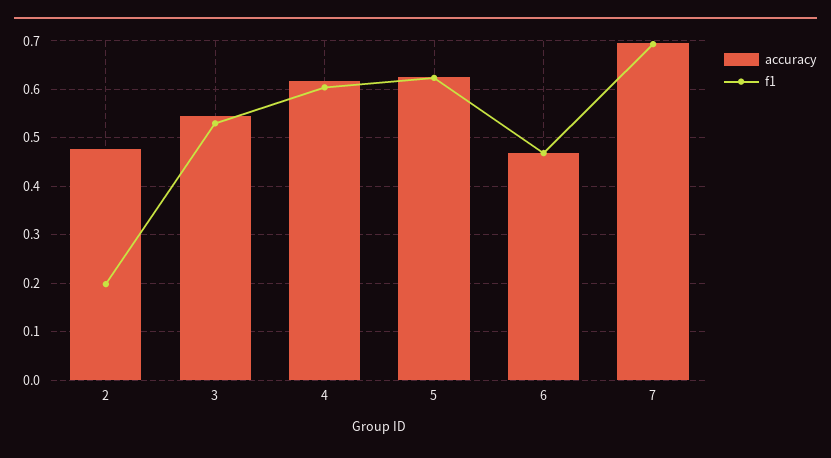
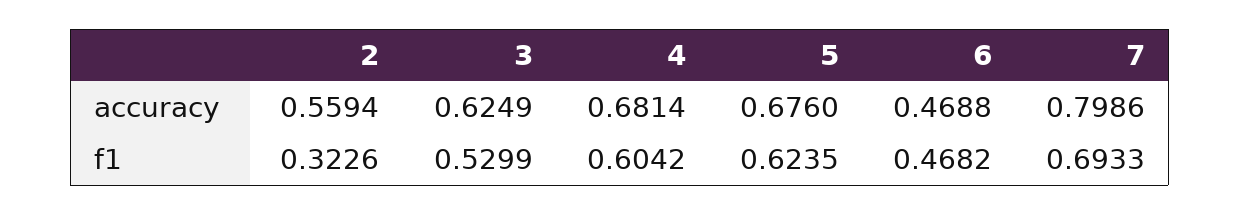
accuracy, 2: 0.48 -> 0.5594
f1, 2: 0.2 -> 0.3226
accuracy, 3: 0.54 -> 0.6249
accuracy, 4: 0.62 -> 0.6814
accuracy, 5: 0.62 -> 0.676
accuracy, 7: 0.7 -> 0.7986

